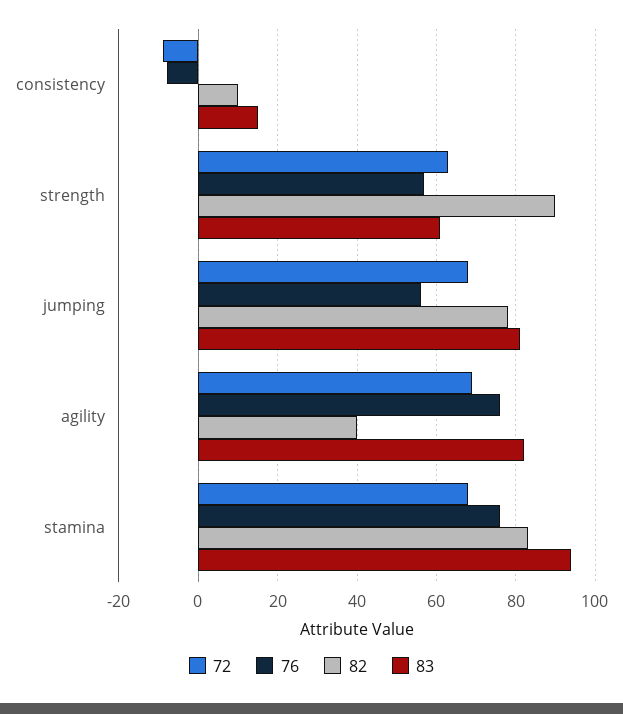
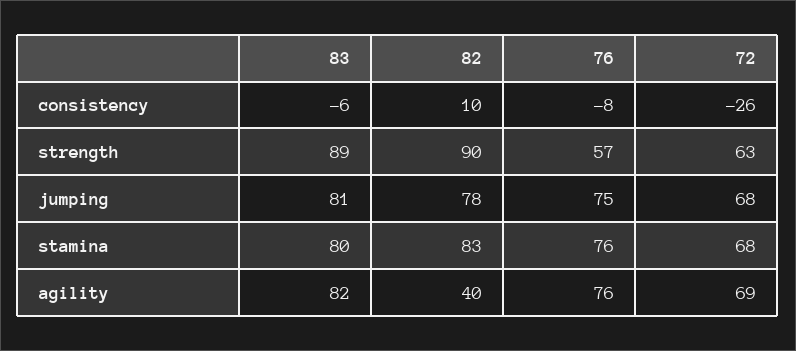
72, consistency: -10 -> -26
83, consistency: 15 -> -6
83, strength: 60 -> 89
76, jumping: 55 -> 75
83, stamina: 95 -> 80

